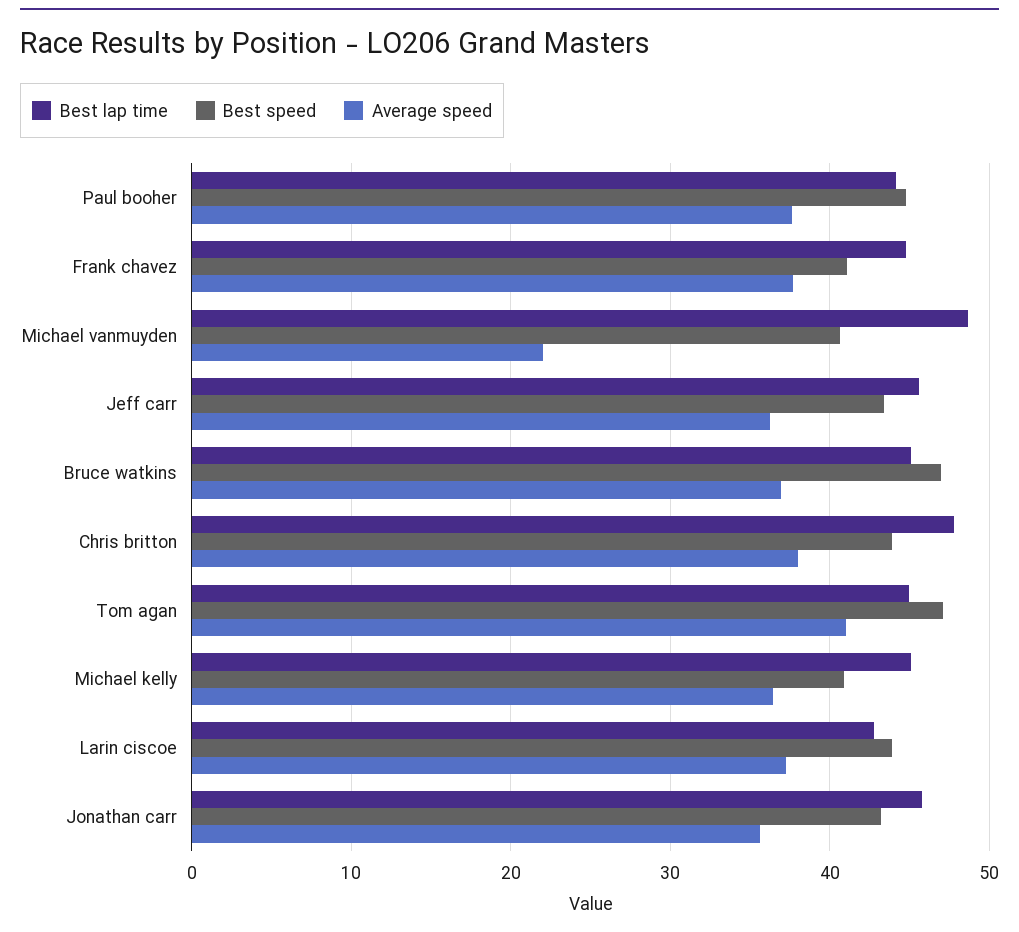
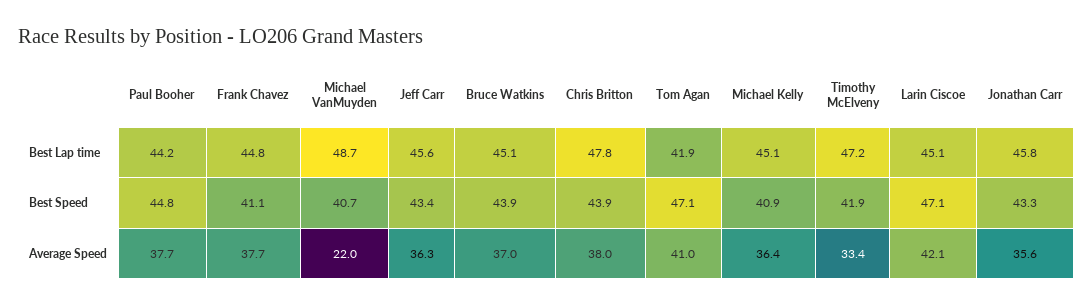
Best speed, Bruce watkins: 47 -> 43.9
Best lap time, Tom agan: 45 -> 41.9
Best lap time, Larin ciscoe: 43 -> 45.1
Best speed, Larin ciscoe: 44 -> 47.1
Average speed, Larin ciscoe: 37 -> 42.1
Best lap time, Timothy McElveny: none -> 47.2
Best speed, Timothy McElveny: none -> 41.9
Average speed, Timothy McElveny: none -> 33.4

